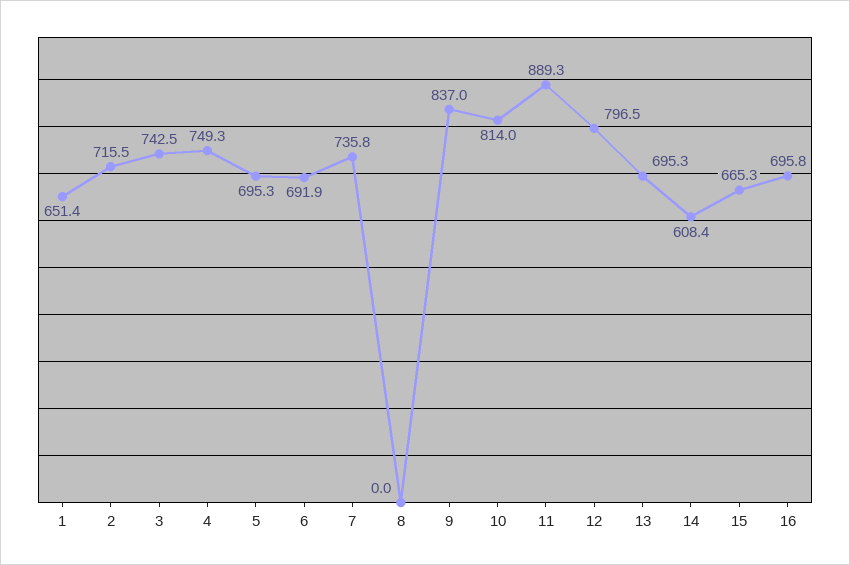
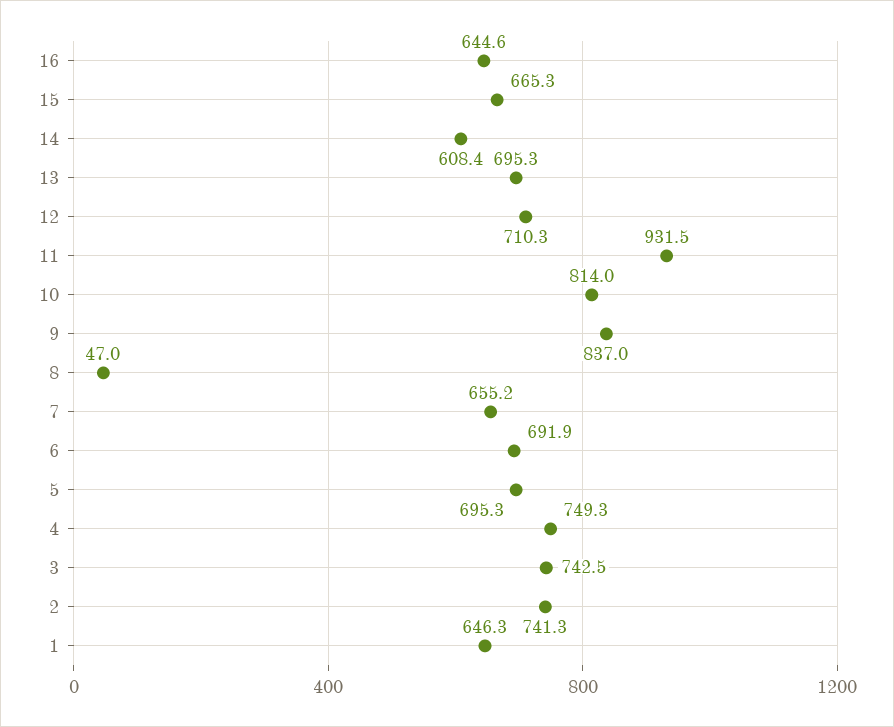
1: 651.4 -> 646.3
2: 715.5 -> 741.3
7: 735.8 -> 655.2
8: 0 -> 47
11: 889.3 -> 931.5
12: 796.5 -> 710.3
16: 695.8 -> 644.6

